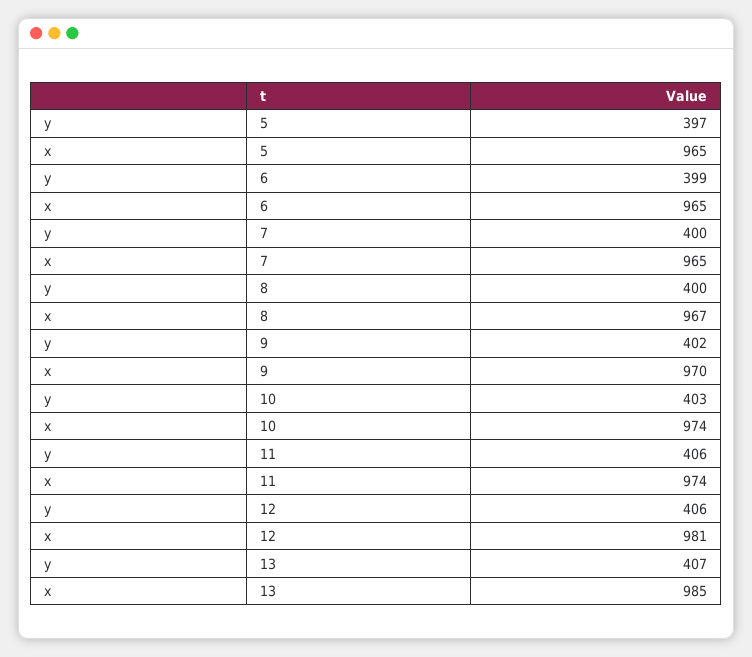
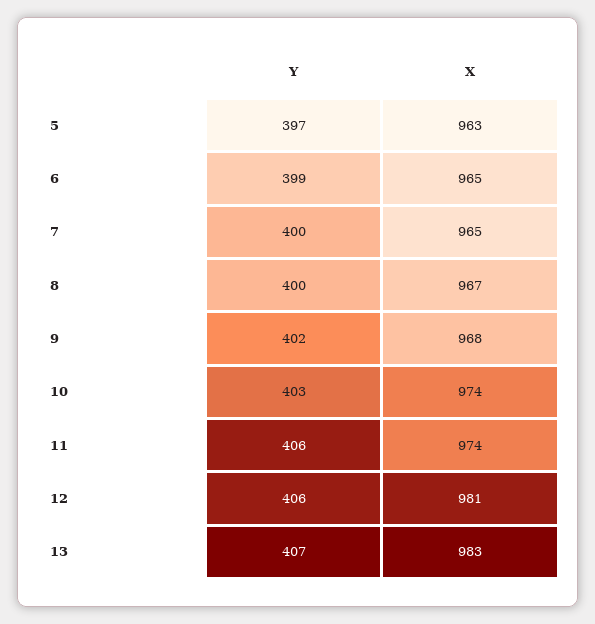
x, 5: 965 -> 963
x, 9: 970 -> 968
x, 13: 985 -> 983

